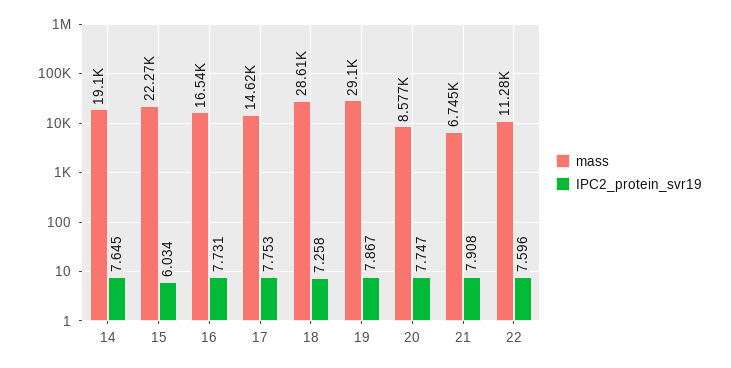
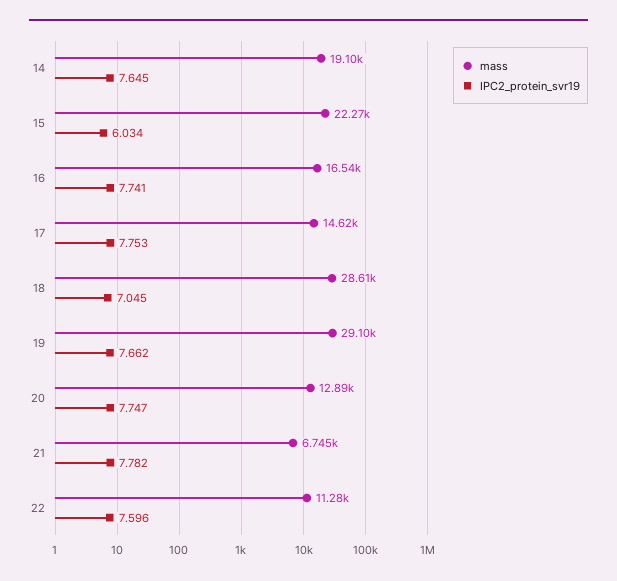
IPC2_protein_svr19, 16: 7.731 -> 7.741
IPC2_protein_svr19, 18: 7.258 -> 7.045
IPC2_protein_svr19, 19: 7.867 -> 7.662
mass, 20: 8577 -> 12890
IPC2_protein_svr19, 21: 7.908 -> 7.782

